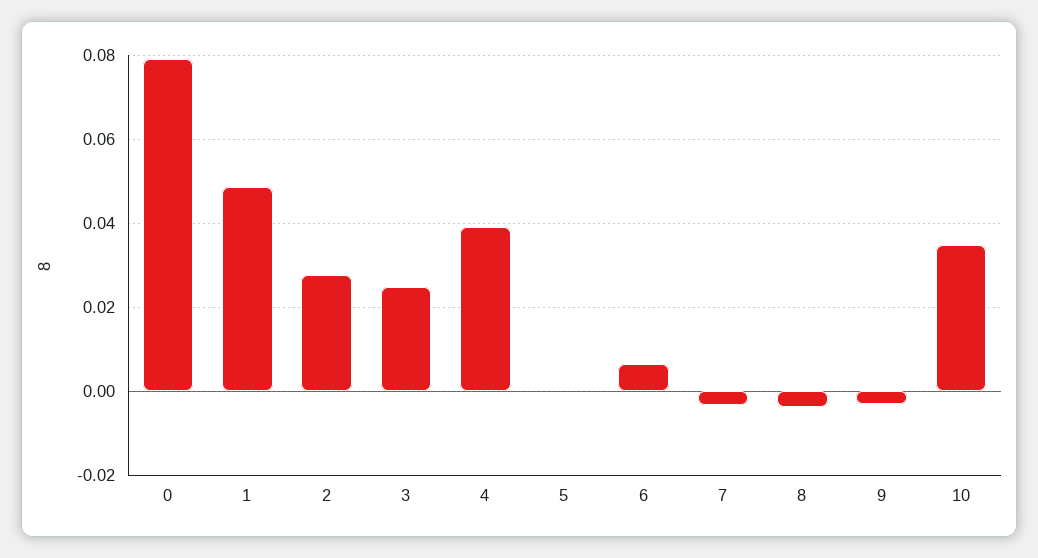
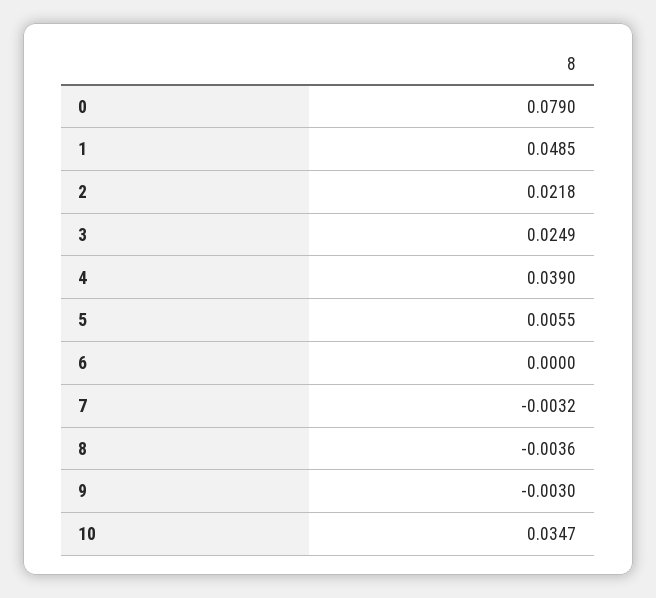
2: 0.028 -> 0.0218
5: 0 -> 0.0055
6: 0.006 -> 0

